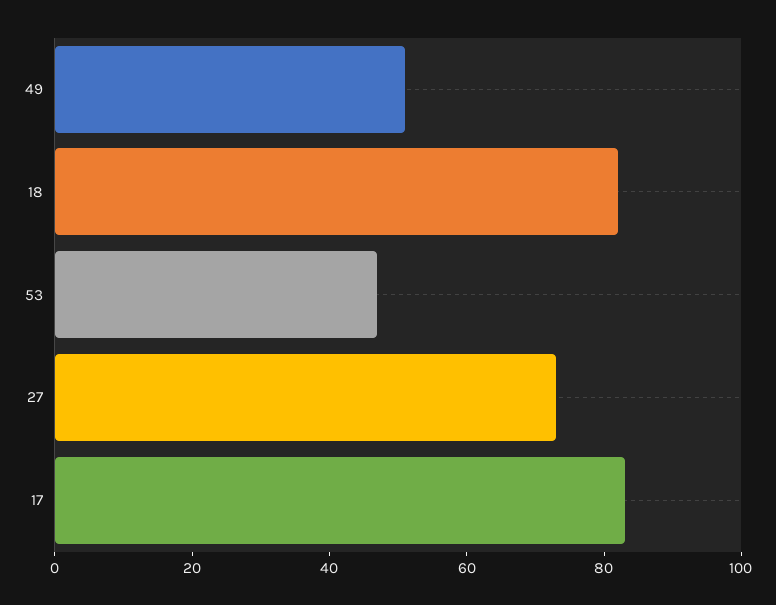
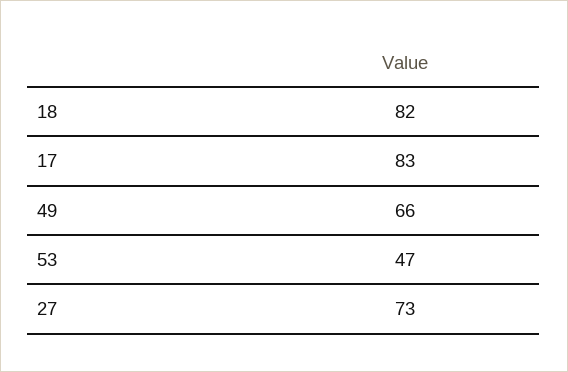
49: 50 -> 66

